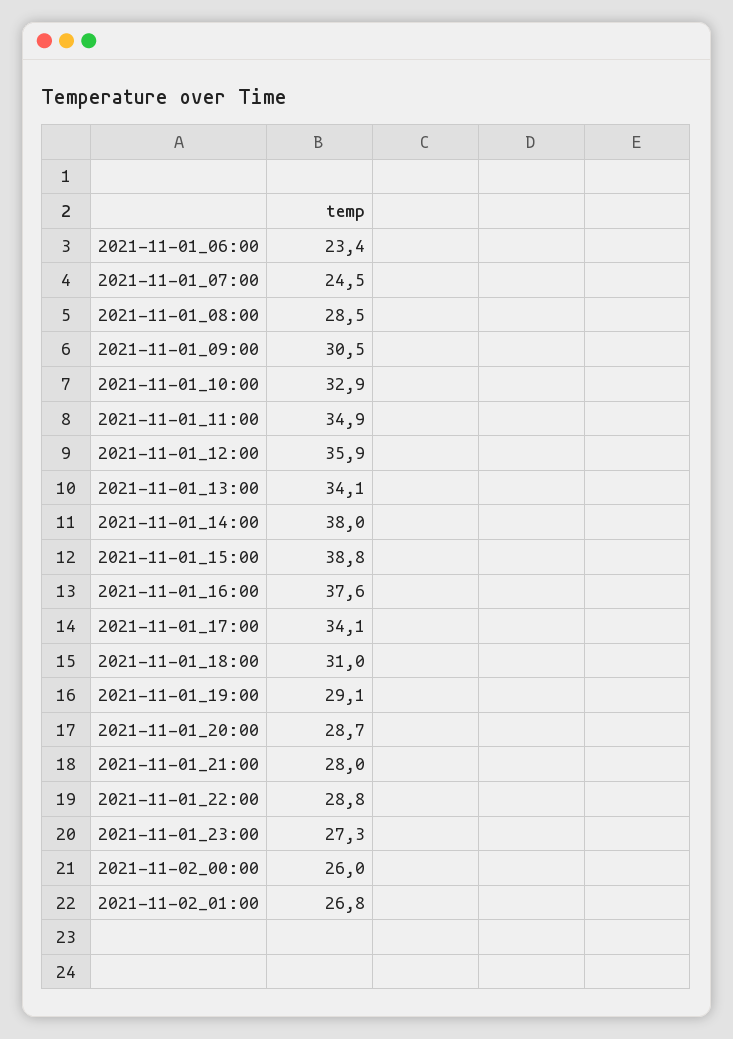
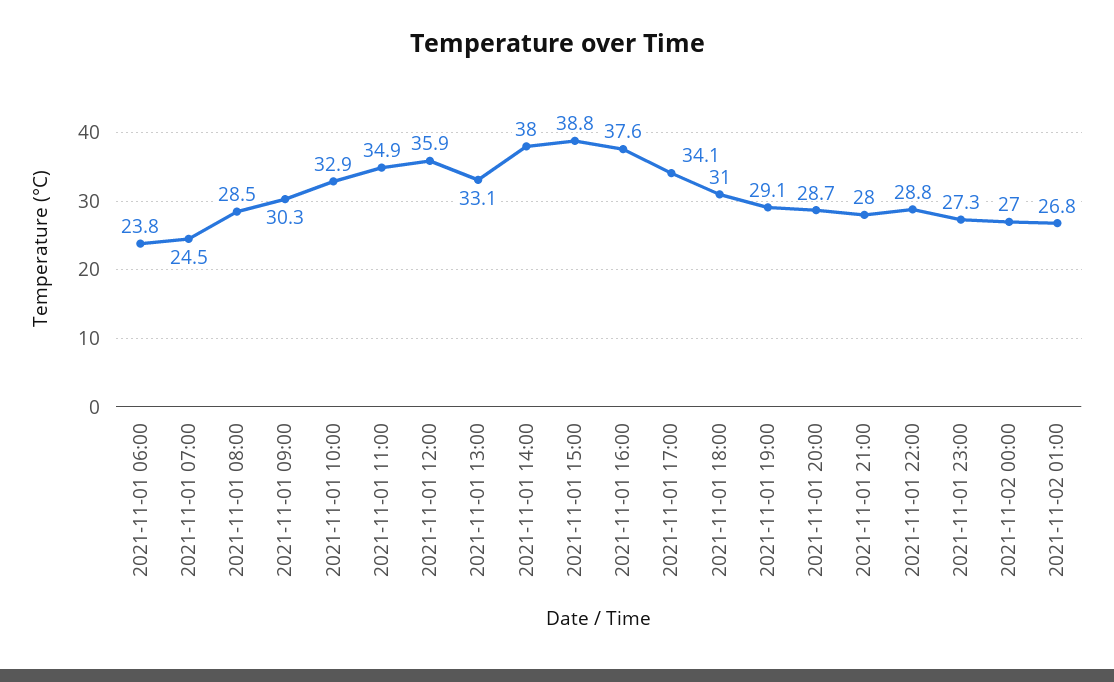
2021-11-01_06:00: 23.4 -> 23.8
2021-11-01_09:00: 30.5 -> 30.3
2021-11-01_13:00: 34.1 -> 33.1
2021-11-02_00:00: 26 -> 27

